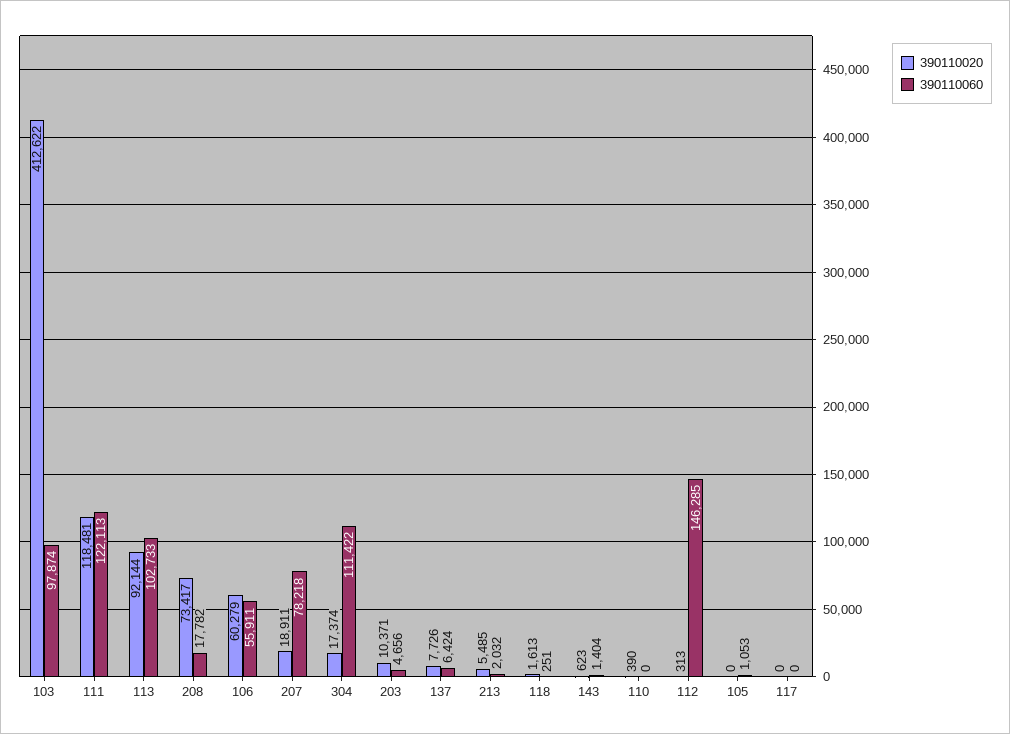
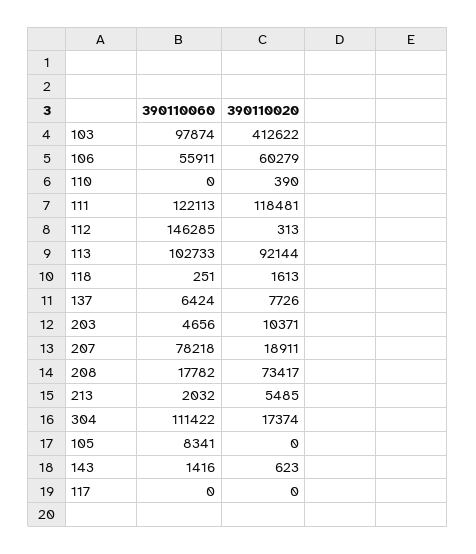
390110060, 143: 1404 -> 1416
390110060, 105: 1053 -> 8341

